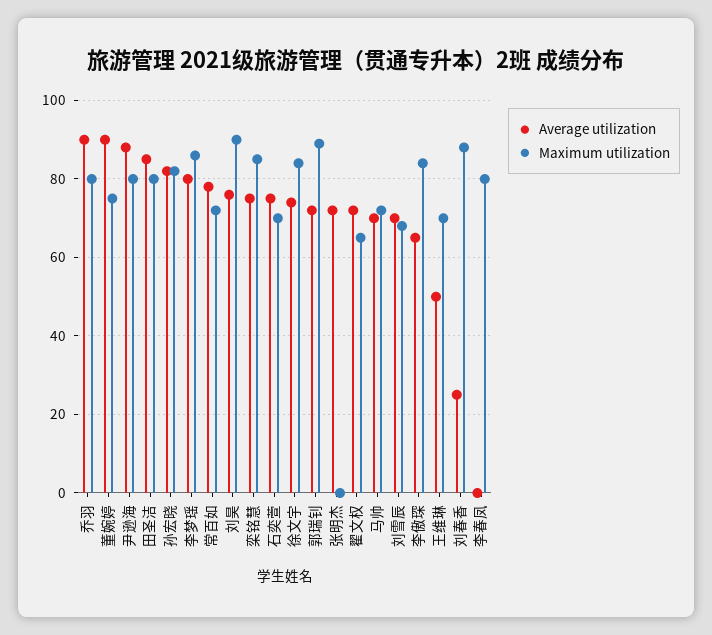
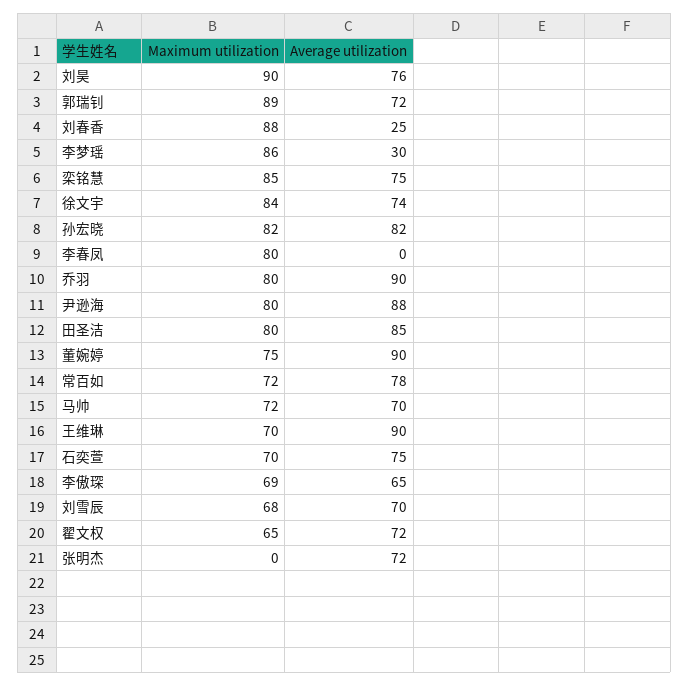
Average utilization, 李梦瑶: 80 -> 30
Maximum utilization, 李傲琛: 85 -> 69
Average utilization, 王维琳: 50 -> 90

